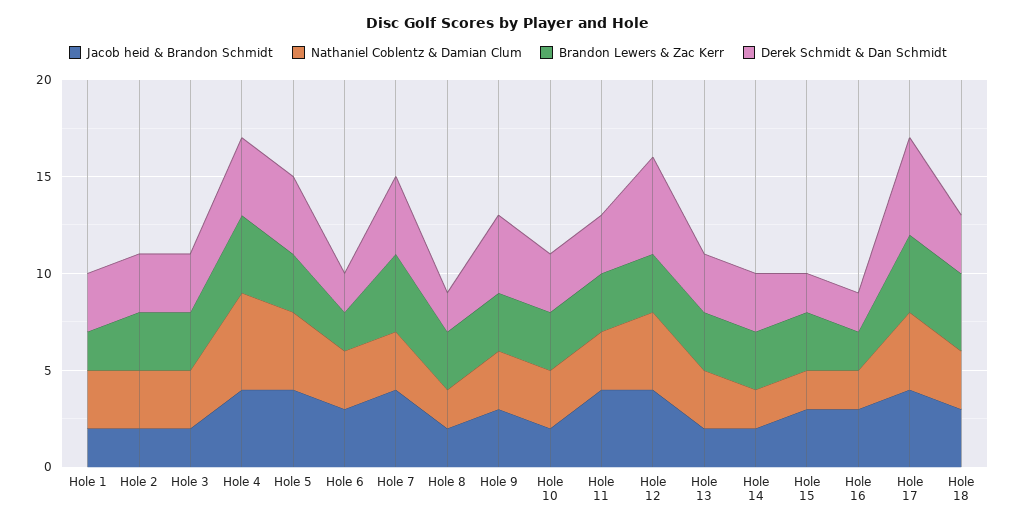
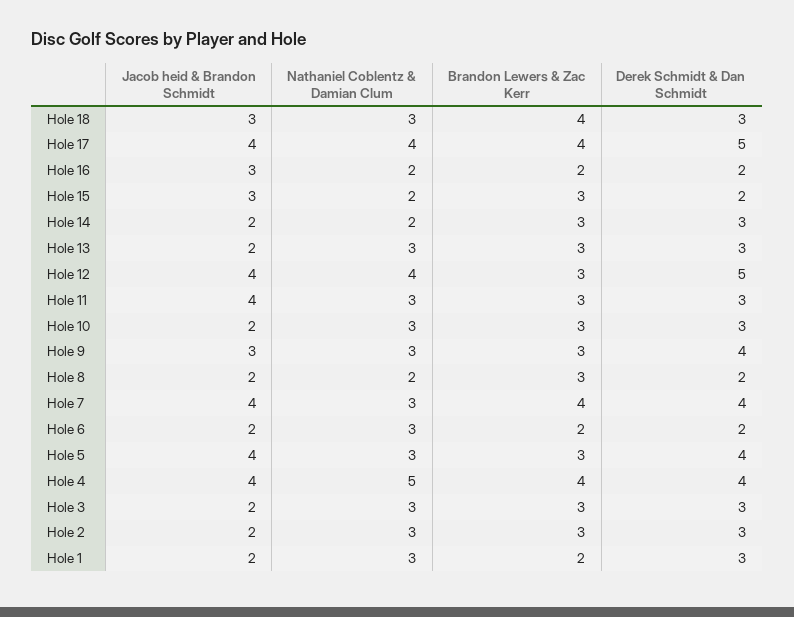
Nathaniel Coblentz & Damian Clum, Hole 5: 4 -> 3
Jacob heid & Brandon Schmidt, Hole 6: 3 -> 2

